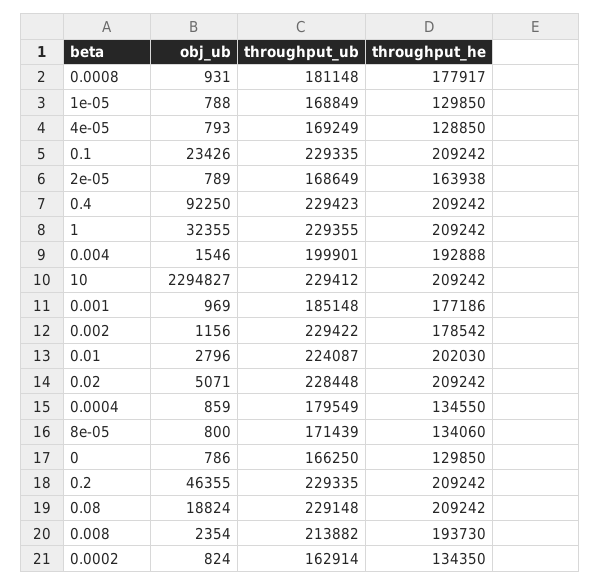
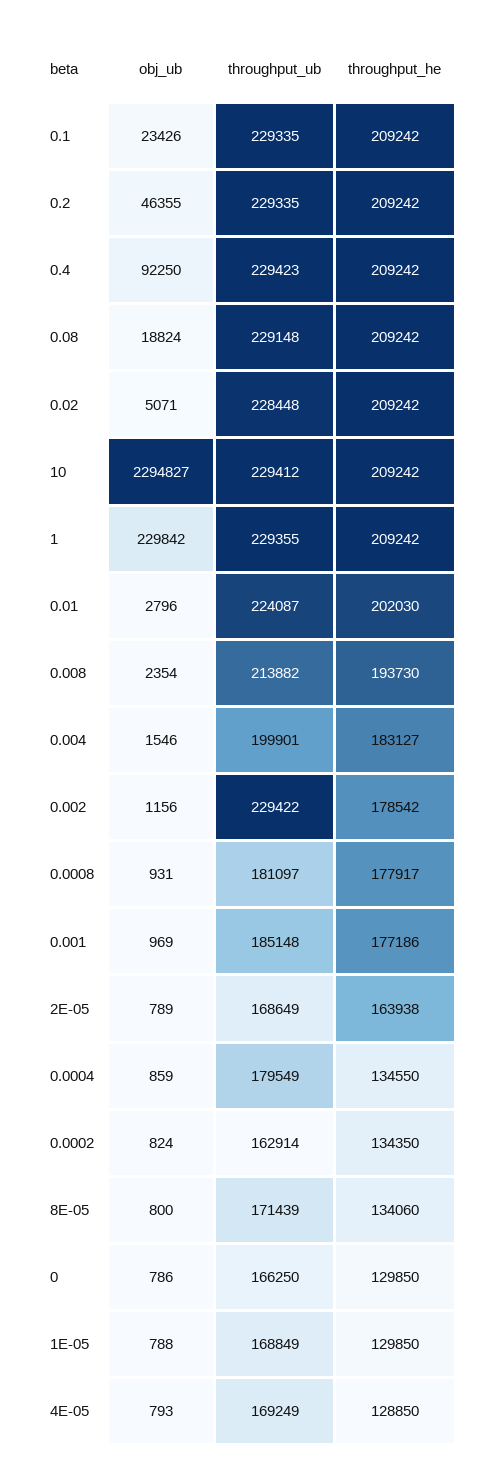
throughput_ub, 0.0008: 181148 -> 181097
obj_ub, 1: 32355 -> 229842
throughput_he, 0.004: 192888 -> 183127

